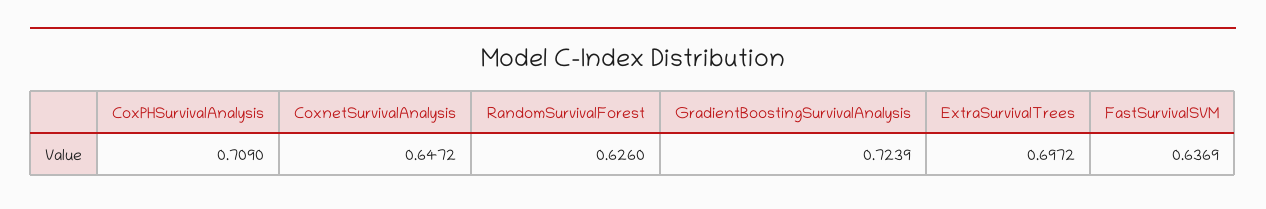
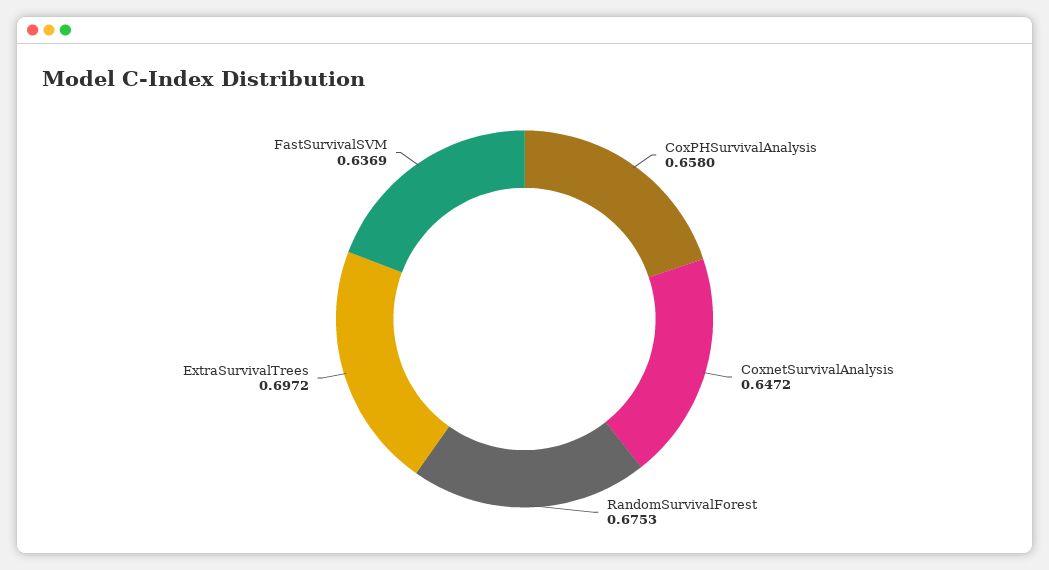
CoxPHSurvivalAnalysis: 0.709 -> 0.658
RandomSurvivalForest: 0.626 -> 0.6753
GradientBoostingSurvivalAnalysis: 0.7239 -> none

